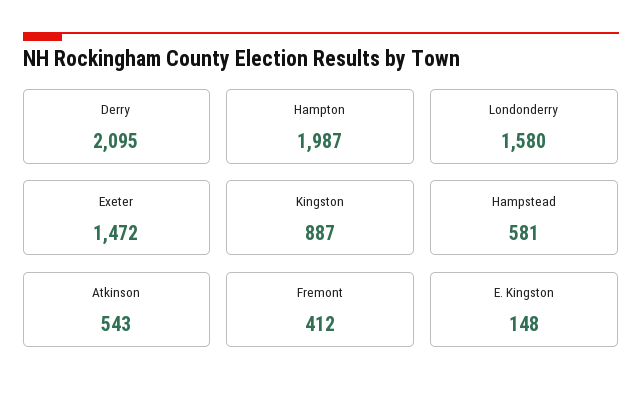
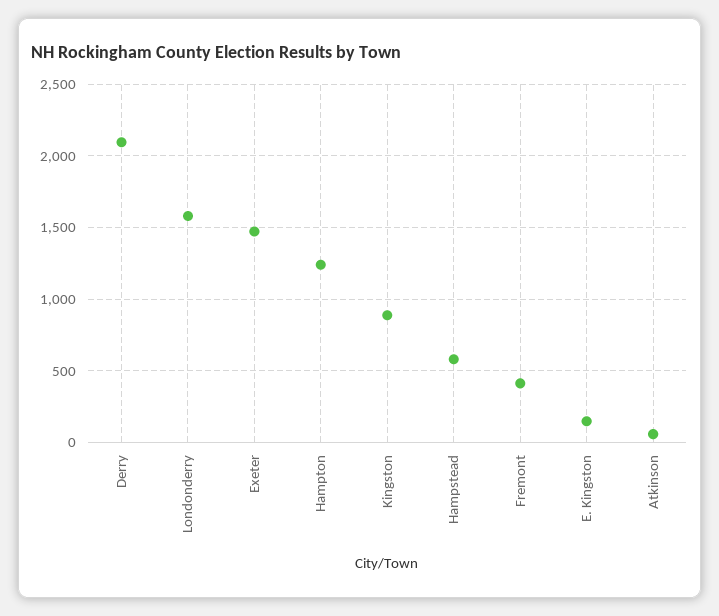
Hampton: 1987 -> 1250
Atkinson: 543 -> 50

